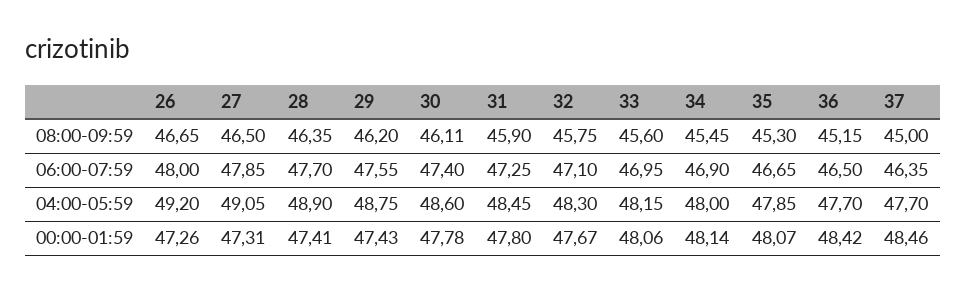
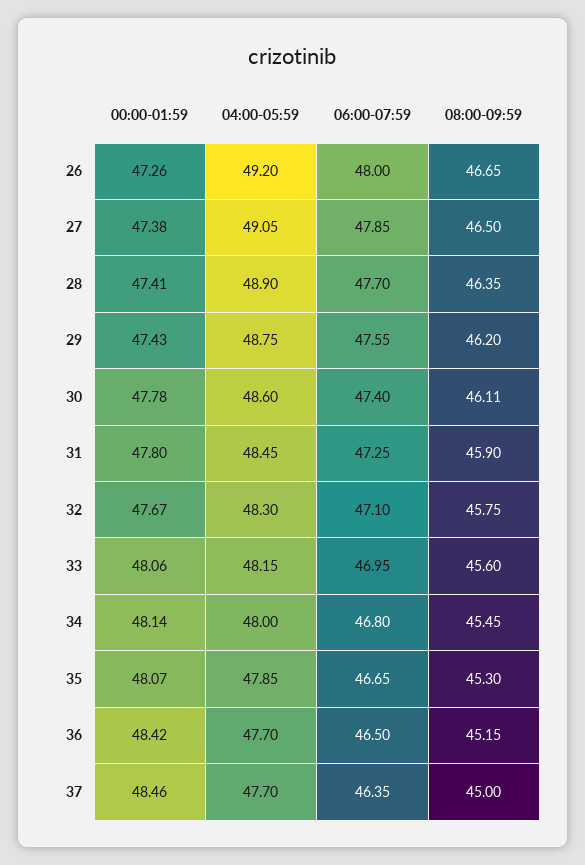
34, 06:00-07:59: 46.9 -> 46.8
27, 00:00-01:59: 47.31 -> 47.38

